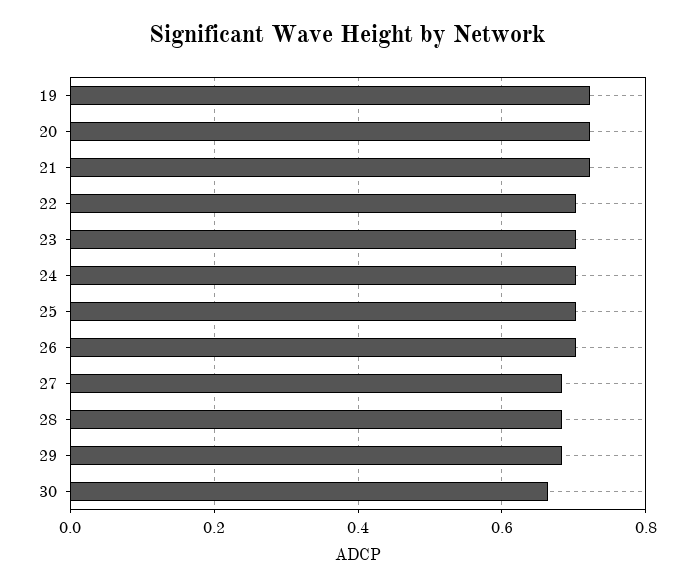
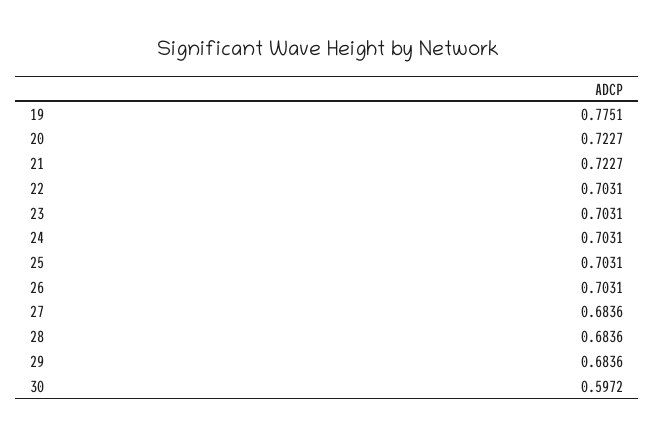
19: 0.72 -> 0.7751
30: 0.66 -> 0.5972

